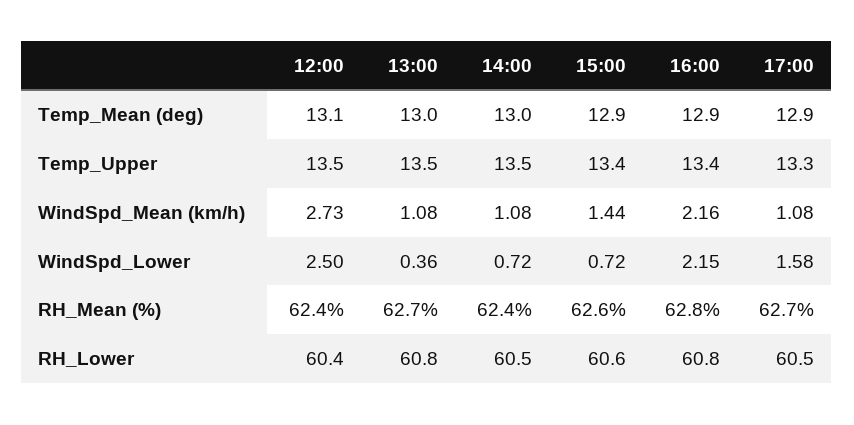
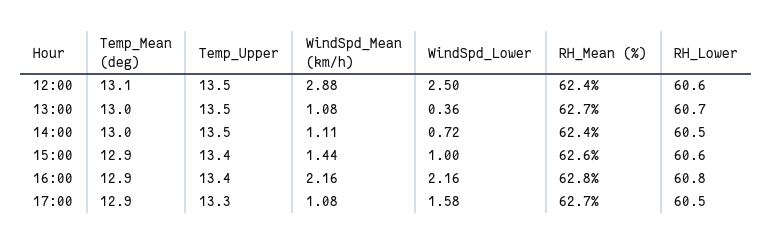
12:00, WindSpd_Mean (km/h): 2.73 -> 2.88
14:00, WindSpd_Mean (km/h): 1.08 -> 1.11
15:00, WindSpd_Lower: 0.72 -> 1
16:00, WindSpd_Lower: 2.15 -> 2.16
12:00, RH_Lower: 60.4 -> 60.6
13:00, RH_Lower: 60.8 -> 60.7

